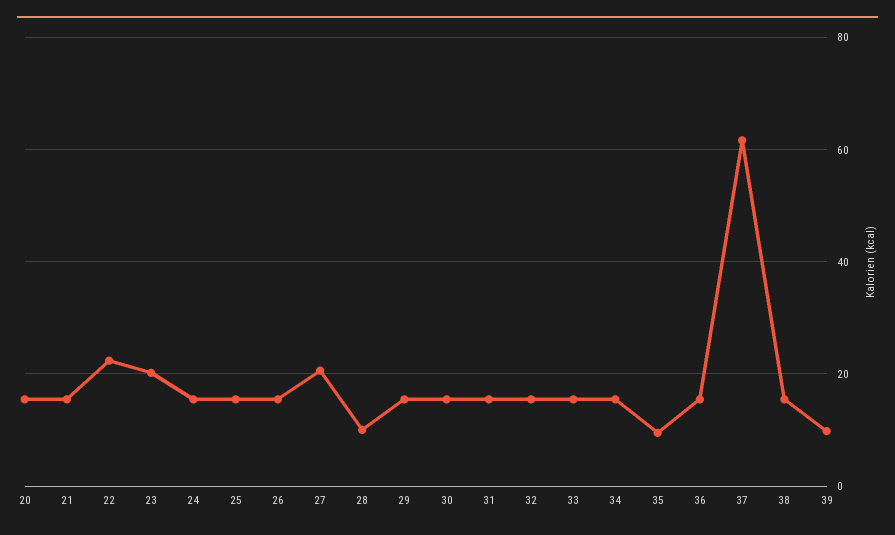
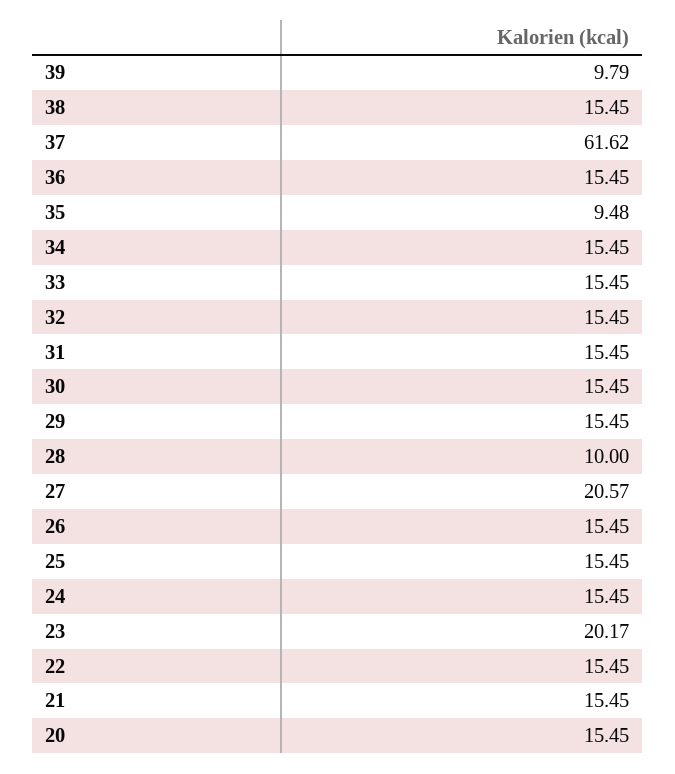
22: 22 -> 15.45

